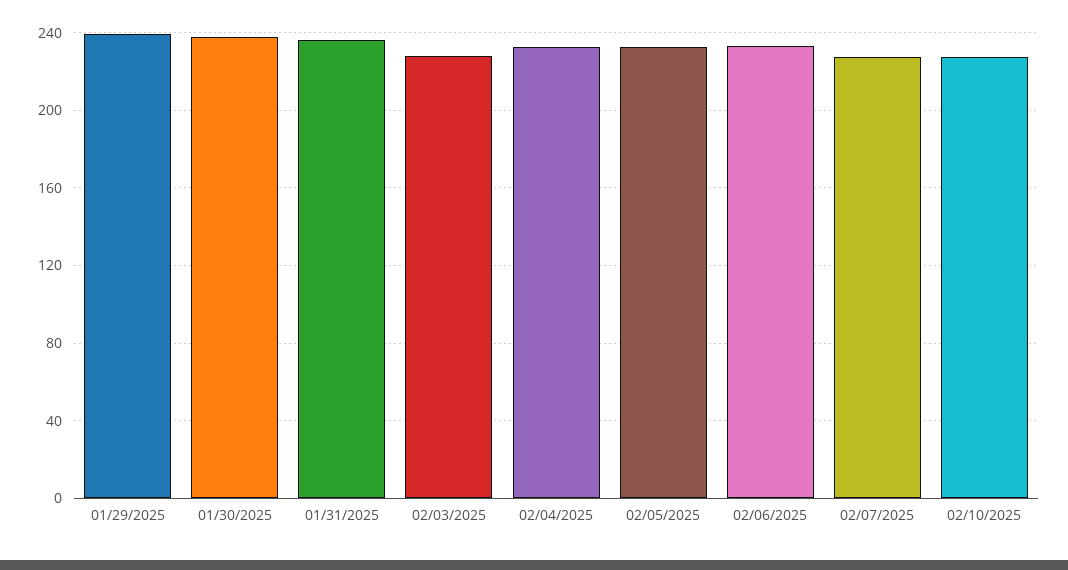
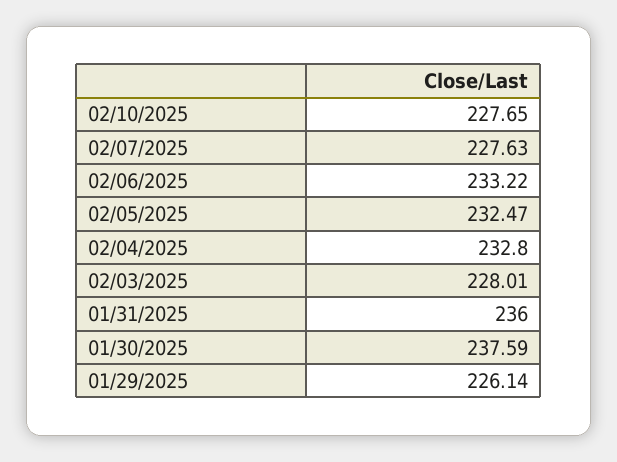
01/29/2025: 240 -> 226.14

